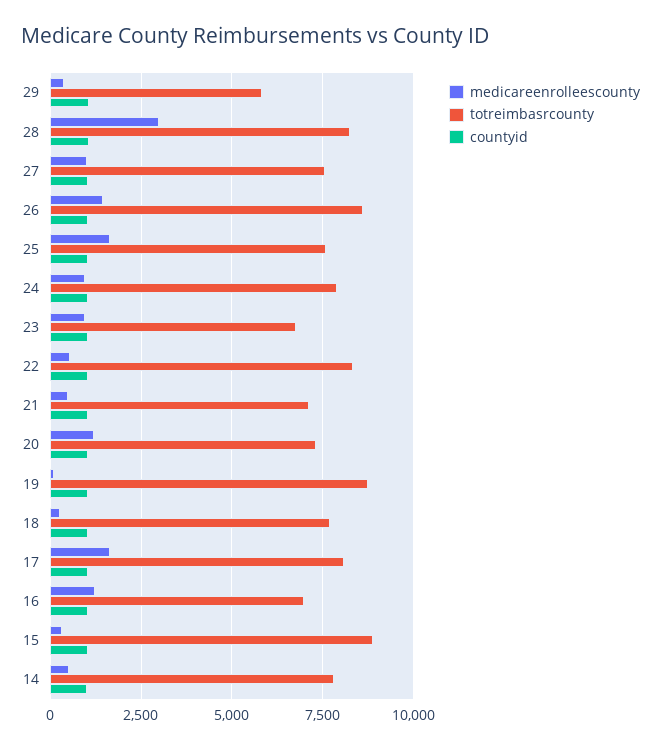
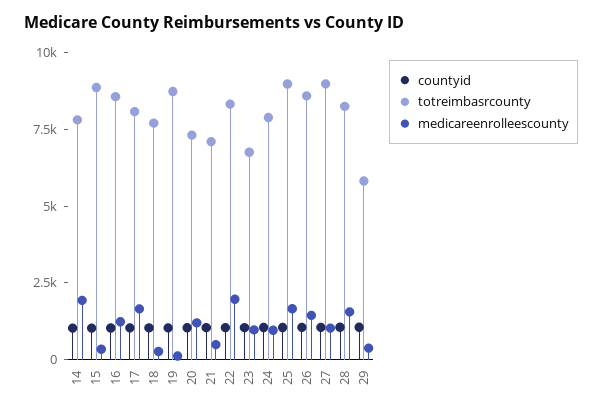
medicareenrolleescounty, 28: 3000 -> 1500
totreimbasrcounty, 27: 7500 -> 9000
totreimbasrcounty, 25: 7500 -> 9000
medicareenrolleescounty, 22: 500 -> 2000
totreimbasrcounty, 16: 7000 -> 8500
medicareenrolleescounty, 14: 500 -> 2000

